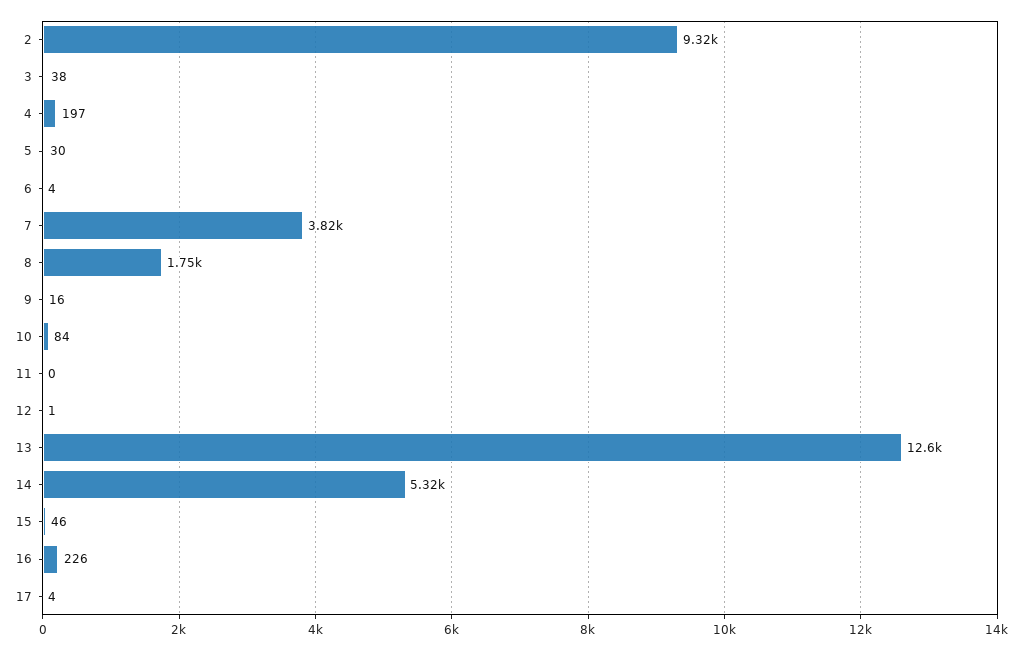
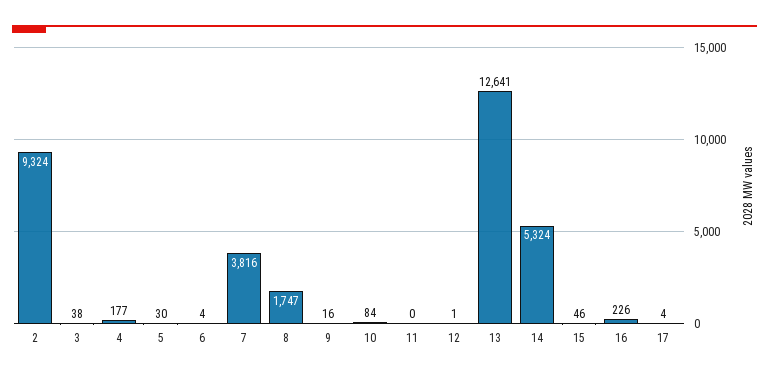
4: 197 -> 177

